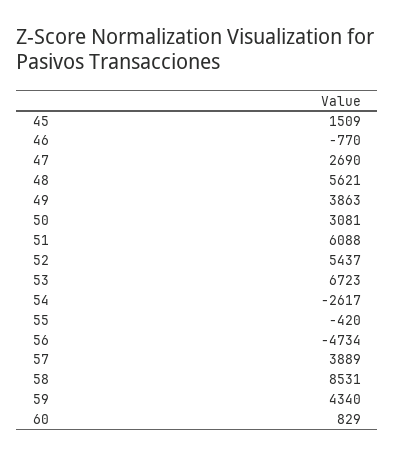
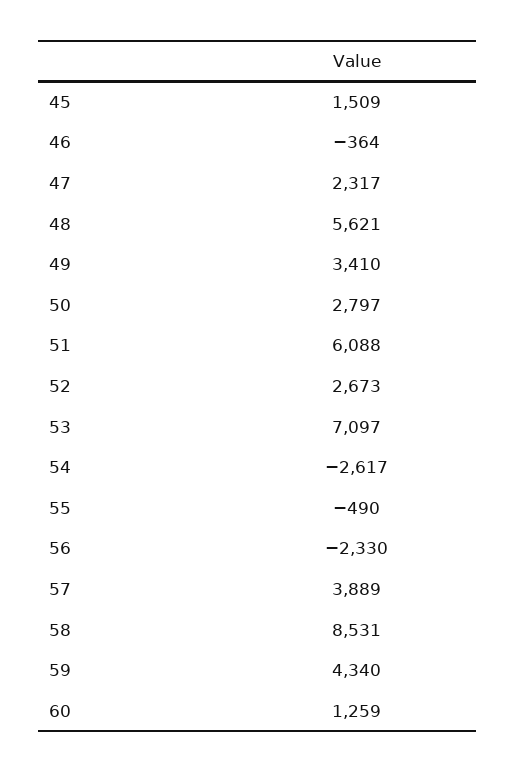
46: -770 -> -364
47: 2690 -> 2317
49: 3863 -> 3410
50: 3081 -> 2797
52: 5437 -> 2673
53: 6723 -> 7097
55: -420 -> -490
56: -4734 -> -2330
60: 829 -> 1259

